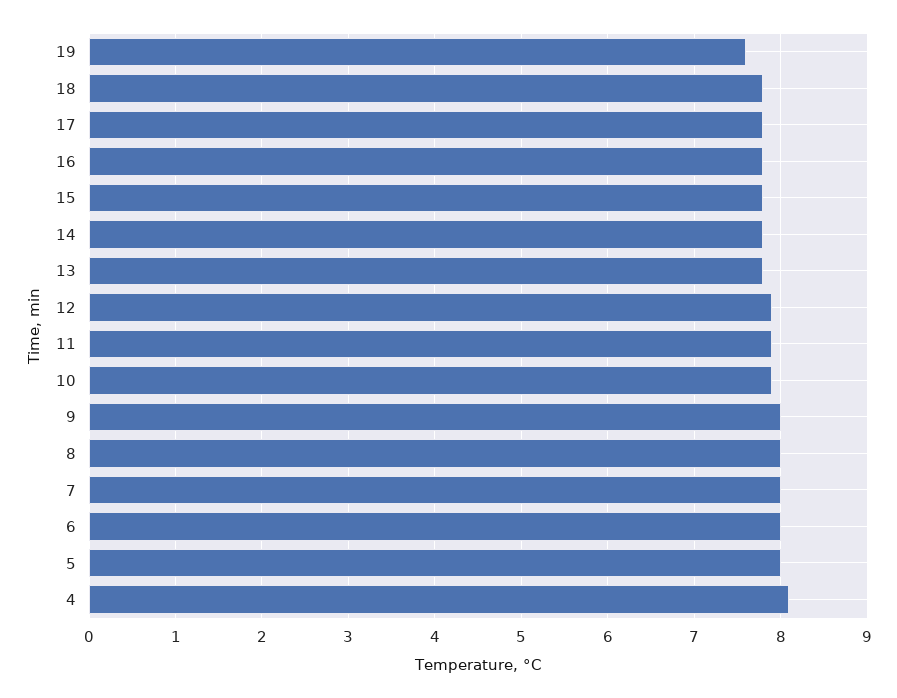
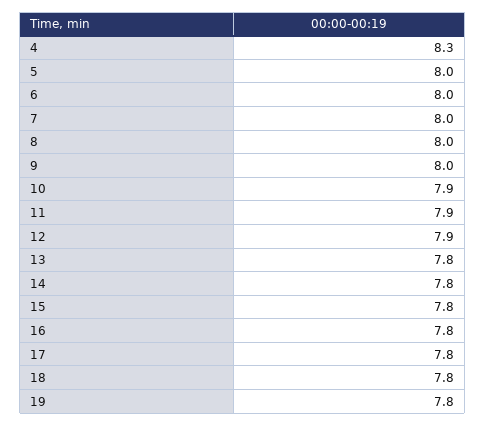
19: 7.6 -> 7.8
4: 8.1 -> 8.3

